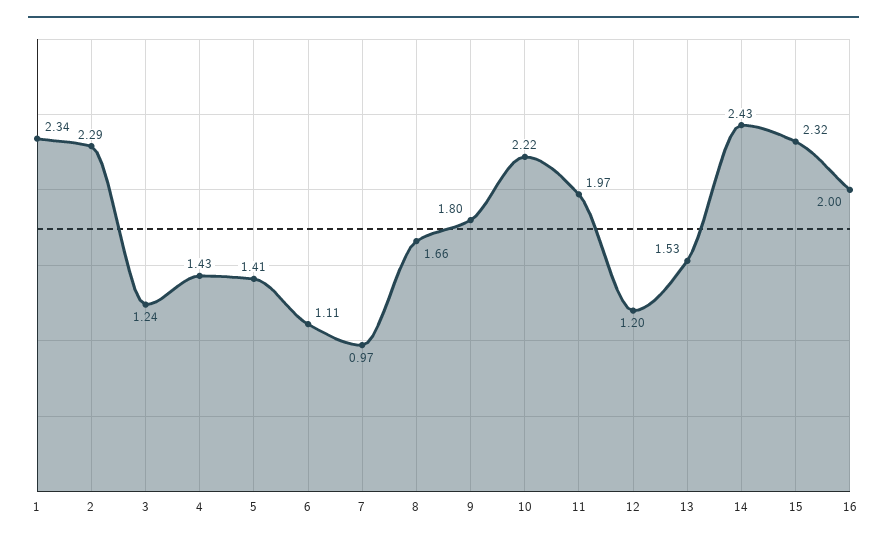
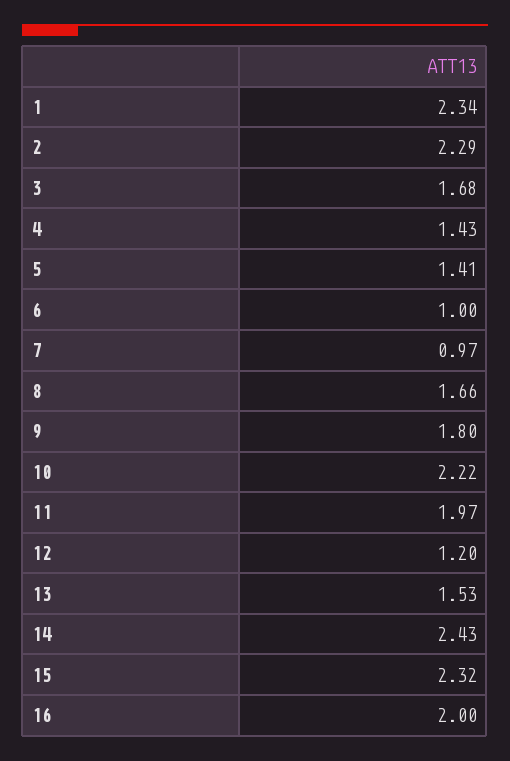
3: 1.24 -> 1.68
6: 1.11 -> 1

